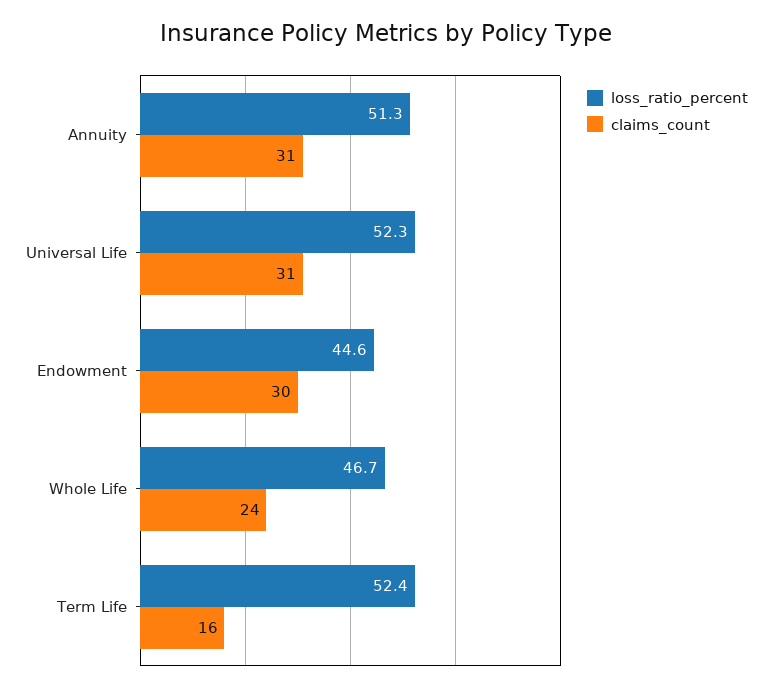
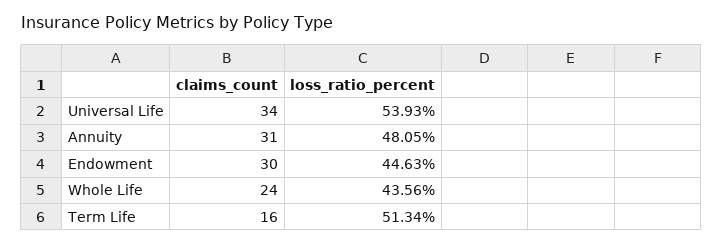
loss_ratio_percent, Annuity: 51.3 -> 48.05
loss_ratio_percent, Universal Life: 52.3 -> 53.93
claims_count, Universal Life: 31 -> 34
loss_ratio_percent, Whole Life: 46.7 -> 43.56
loss_ratio_percent, Term Life: 52.4 -> 51.34

